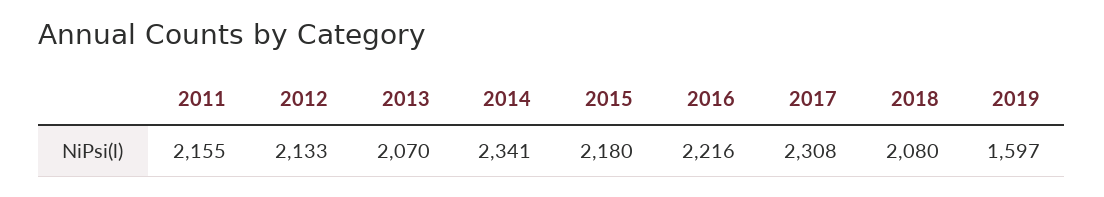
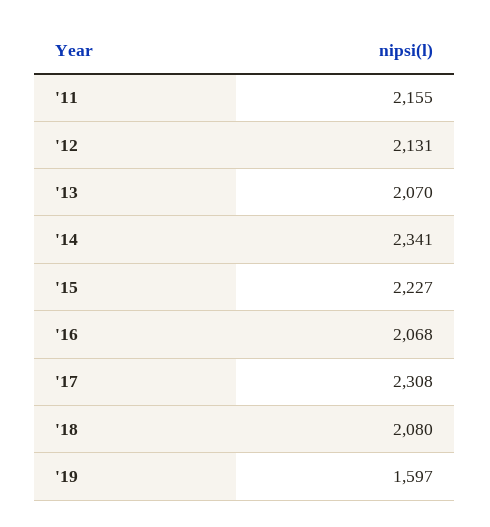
2012: 2133 -> 2131
2015: 2180 -> 2227
2016: 2216 -> 2068

